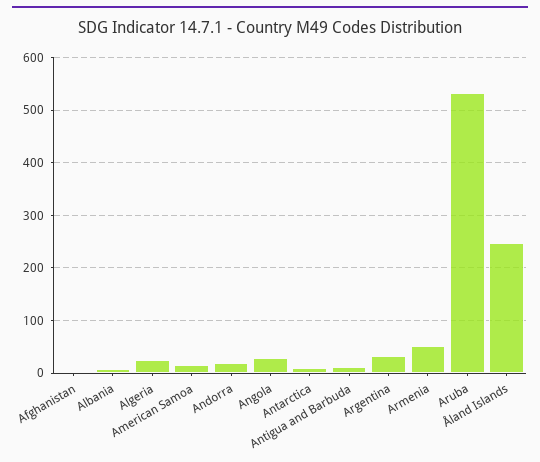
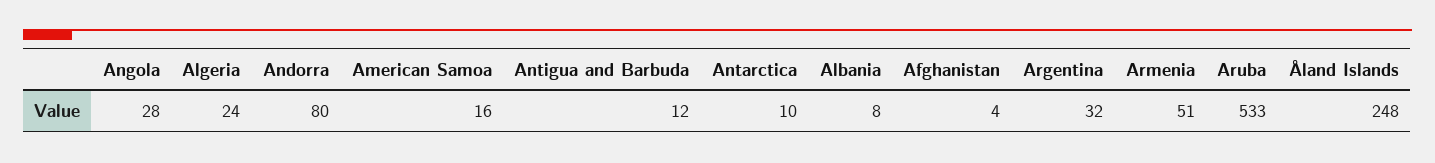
Andorra: 20 -> 80

